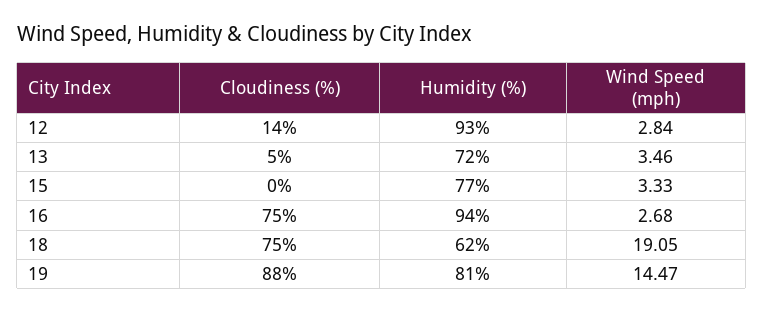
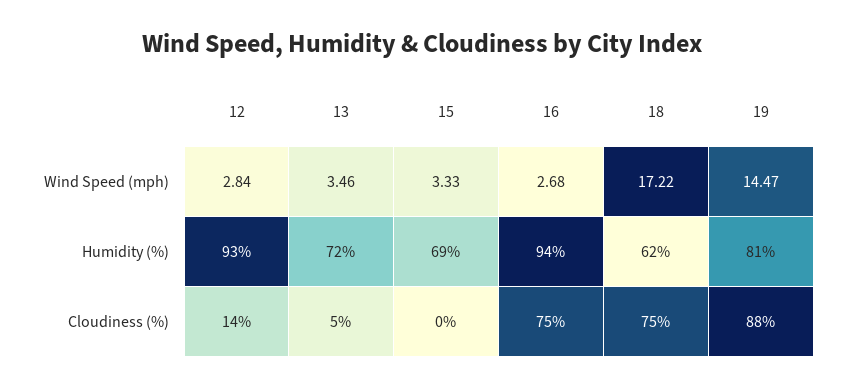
Humidity (%), 15: 77 -> 69
Wind Speed (mph), 18: 19.05 -> 17.22

